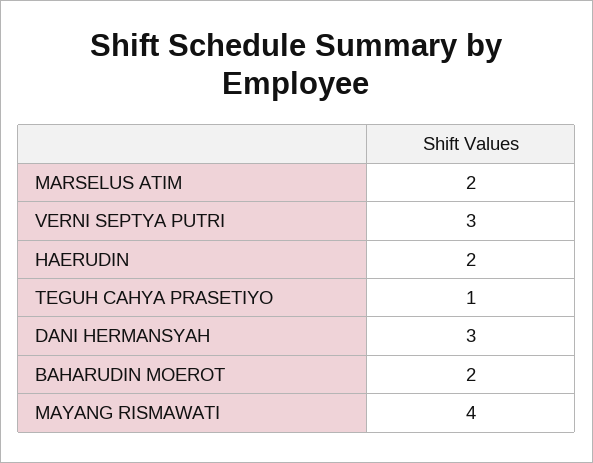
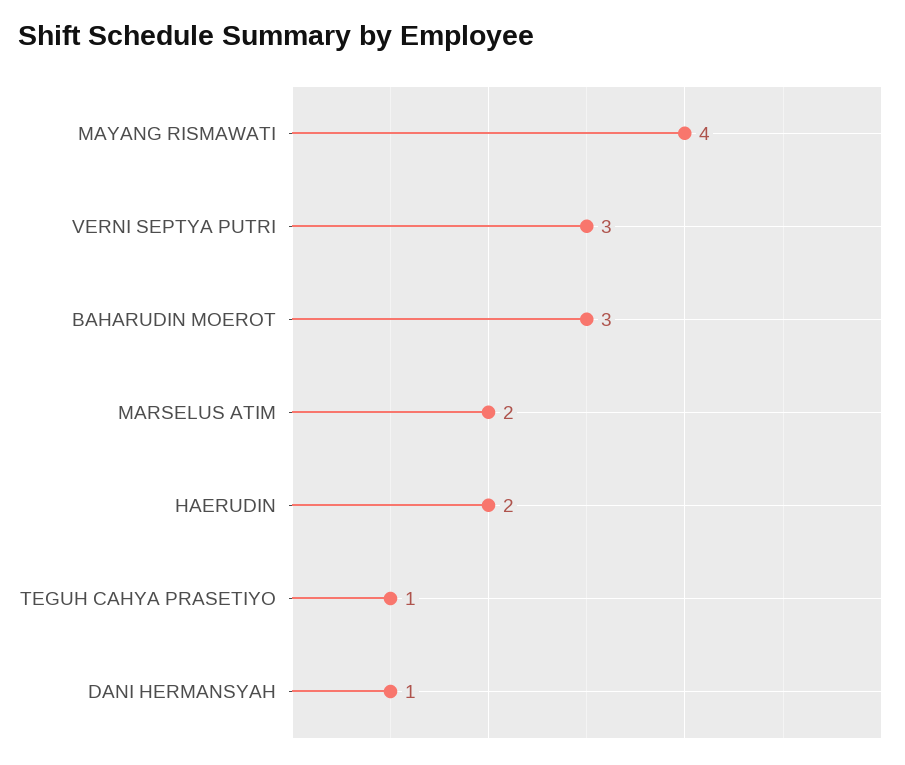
DANI HERMANSYAH: 3 -> 1
BAHARUDIN MOEROT: 2 -> 3

